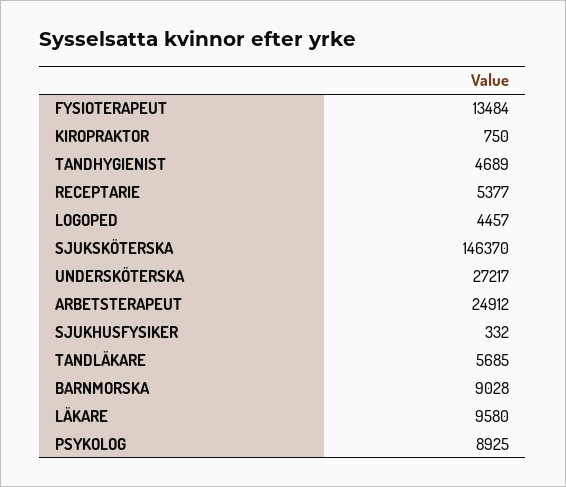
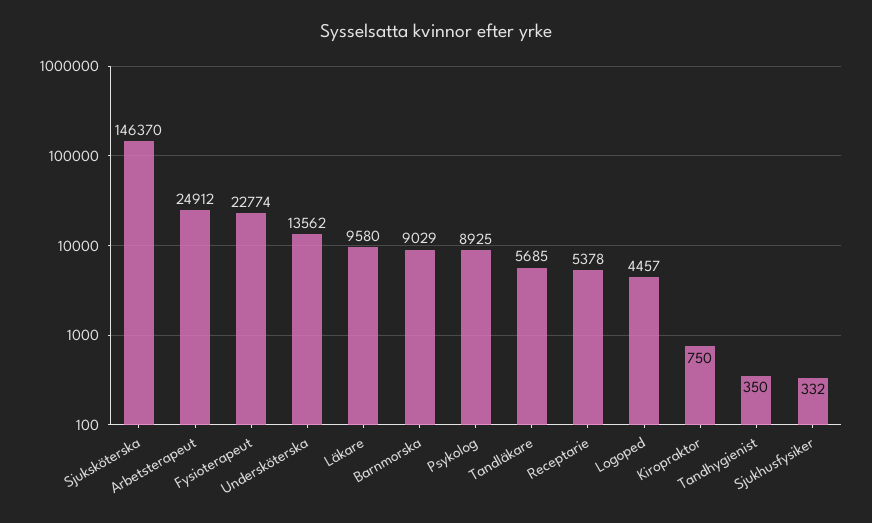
FYSIOTERAPEUT: 13484 -> 22774
TANDHYGIENIST: 4689 -> 350
RECEPTARIE: 5377 -> 5378
UNDERSKÖTERSKA: 27217 -> 13562
BARNMORSKA: 9028 -> 9029

